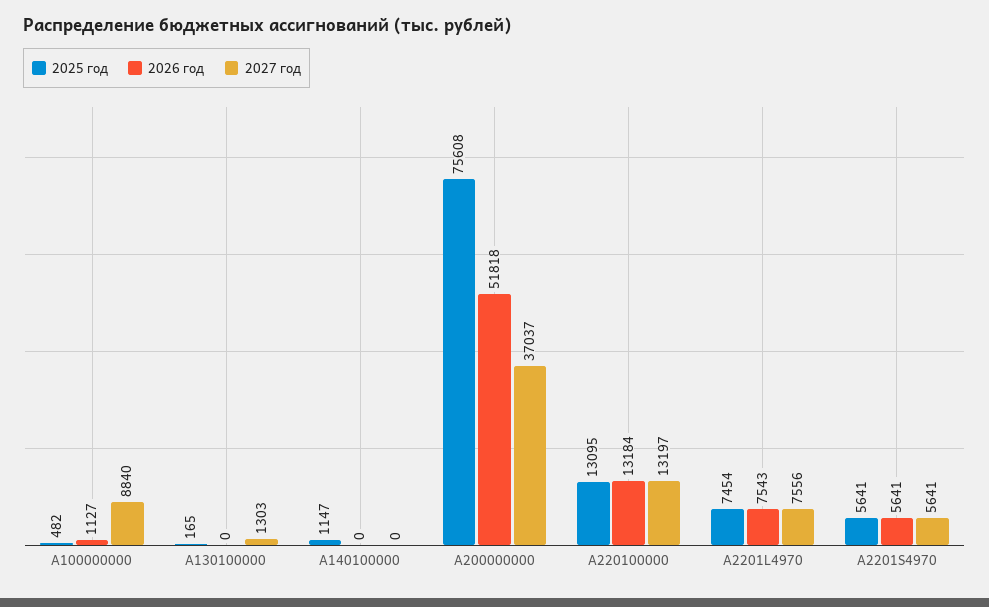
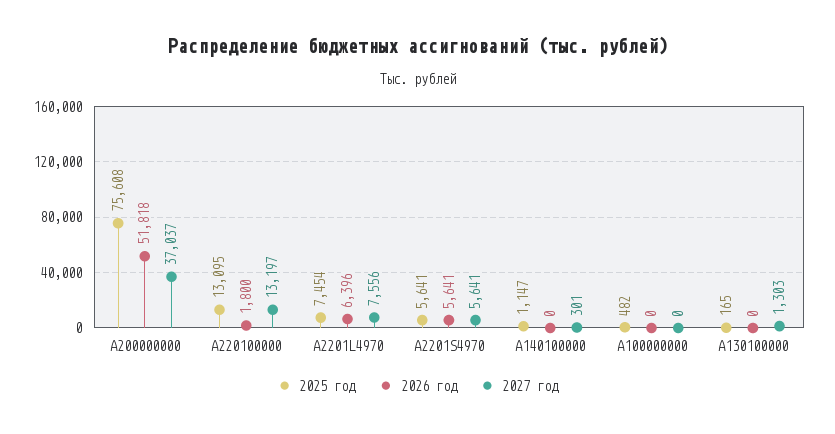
2026 год, A100000000: 1127 -> 0
2027 год, A100000000: 8840 -> 0
2027 год, A140100000: 0 -> 301
2026 год, A220100000: 13184 -> 1800
2026 год, A2201L4970: 7543 -> 6396

